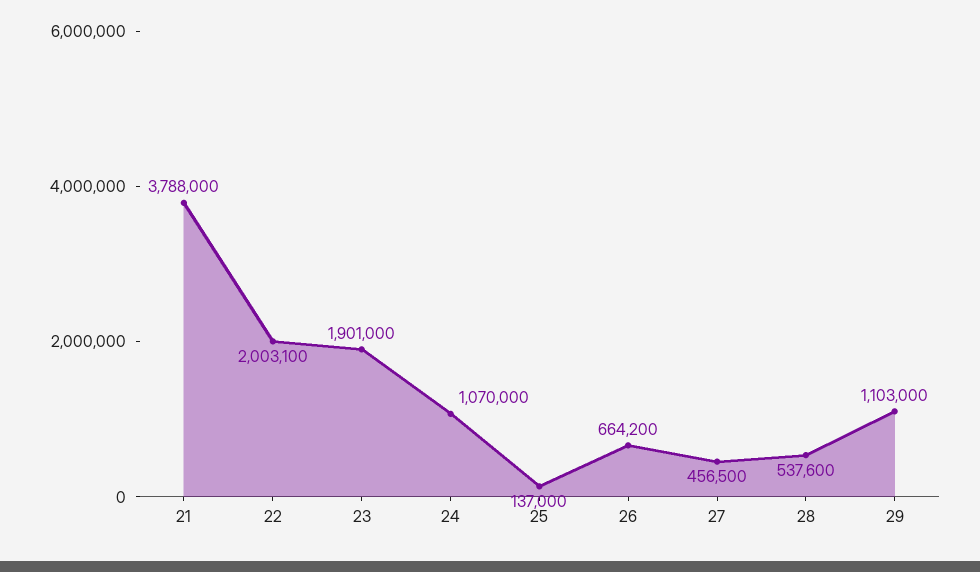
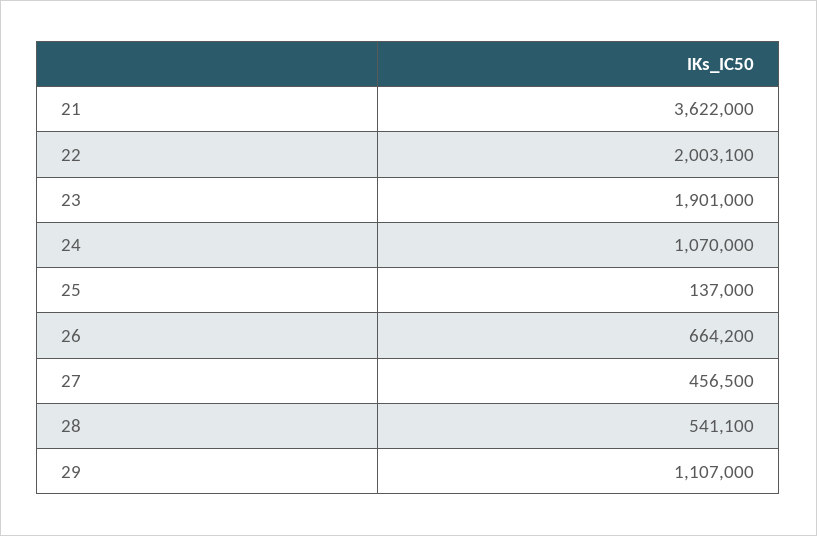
21: 3788000 -> 3622000
28: 537600 -> 541100
29: 1103000 -> 1107000

